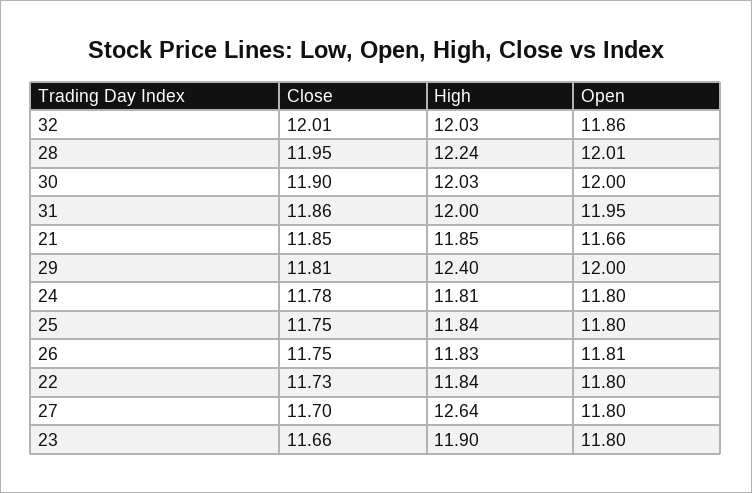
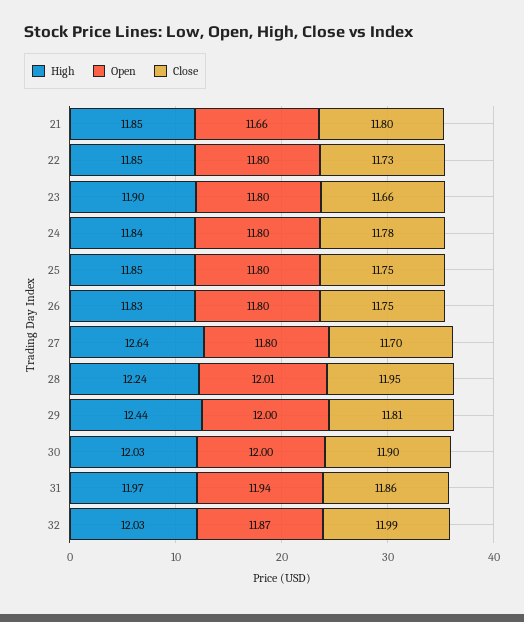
Close, 32: 12.01 -> 11.99
Open, 32: 11.86 -> 11.87
High, 31: 12 -> 11.97
Open, 31: 11.95 -> 11.94
Close, 21: 11.85 -> 11.8
High, 29: 12.4 -> 12.44
High, 24: 11.81 -> 11.84
High, 25: 11.84 -> 11.85
Open, 26: 11.81 -> 11.8
High, 22: 11.84 -> 11.85

